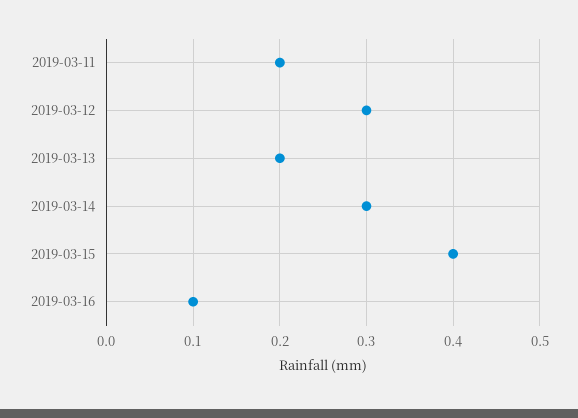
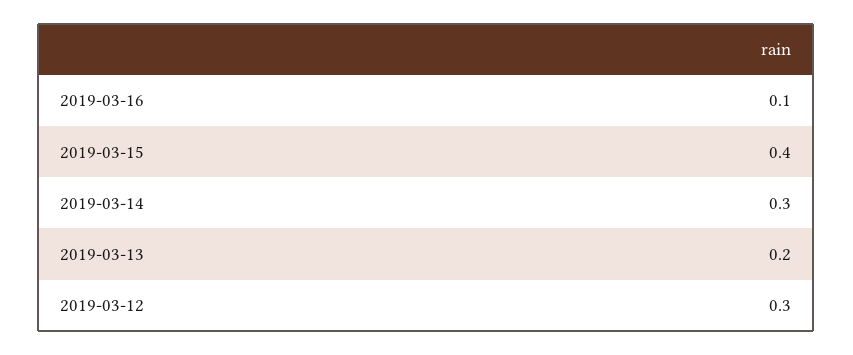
2019-03-11: 0.2 -> none

